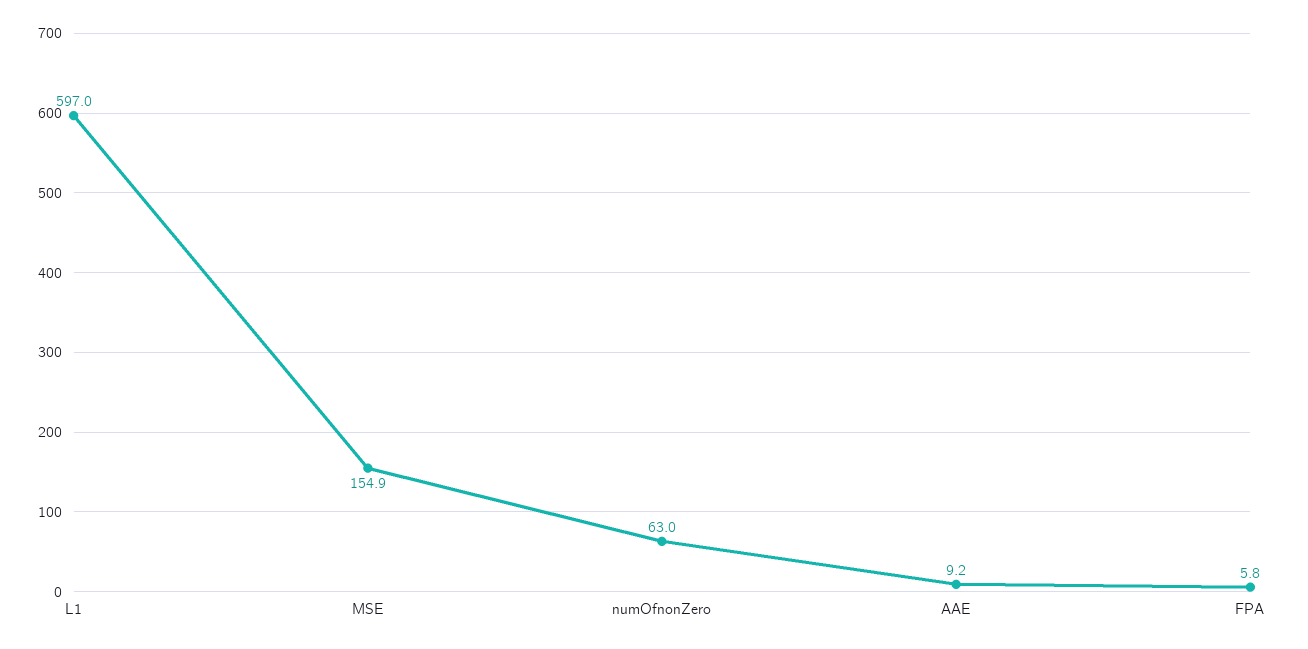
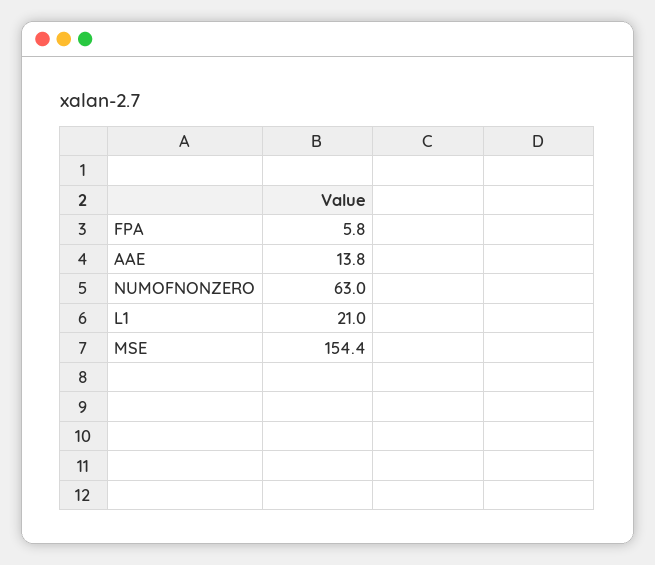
L1: 597 -> 21
MSE: 154.9 -> 154.4
AAE: 9.2 -> 13.8

